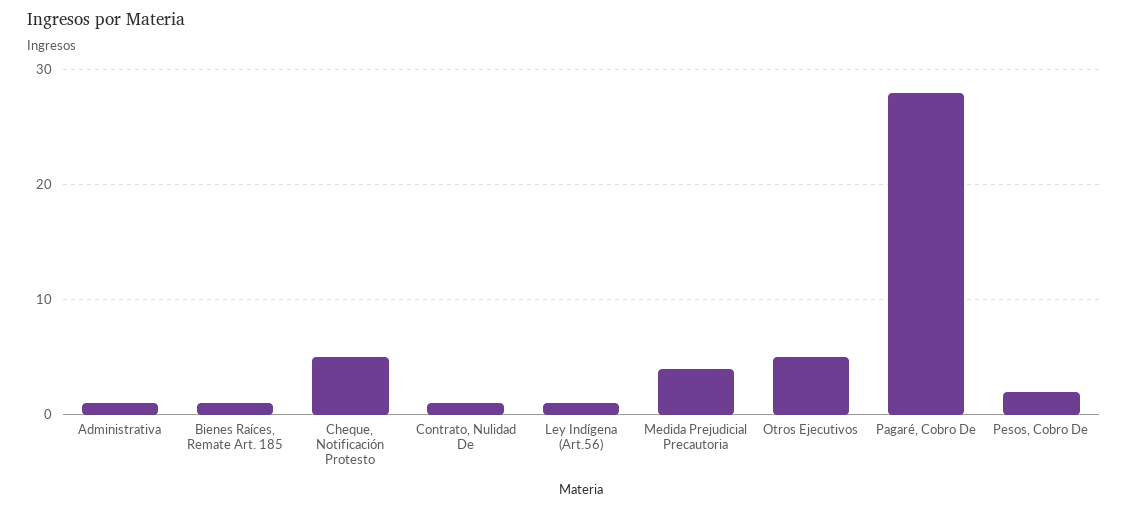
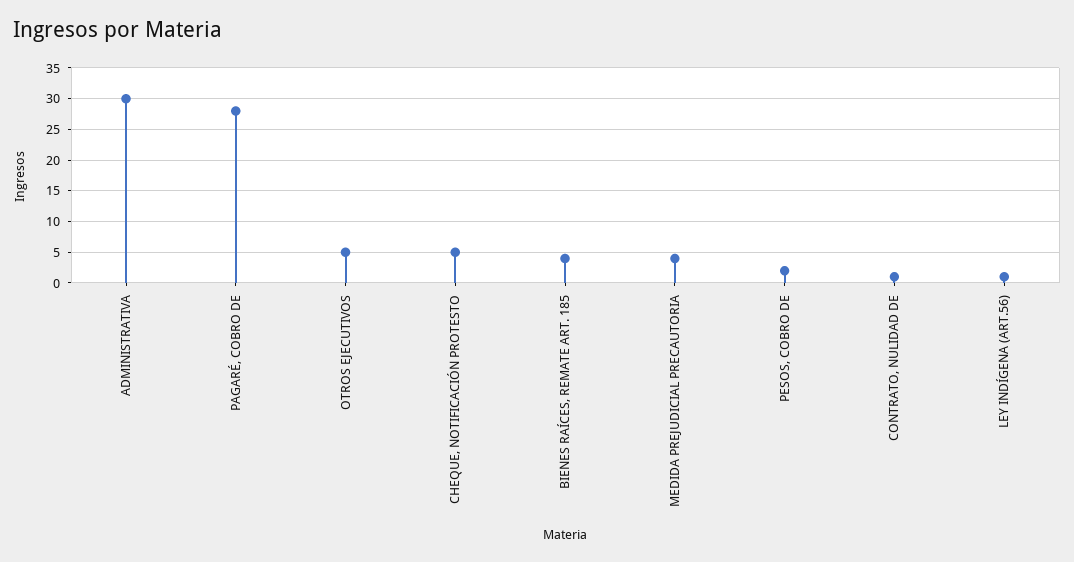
Administrativa: 1 -> 30
Bienes Raíces, Remate Art. 185: 1 -> 4

